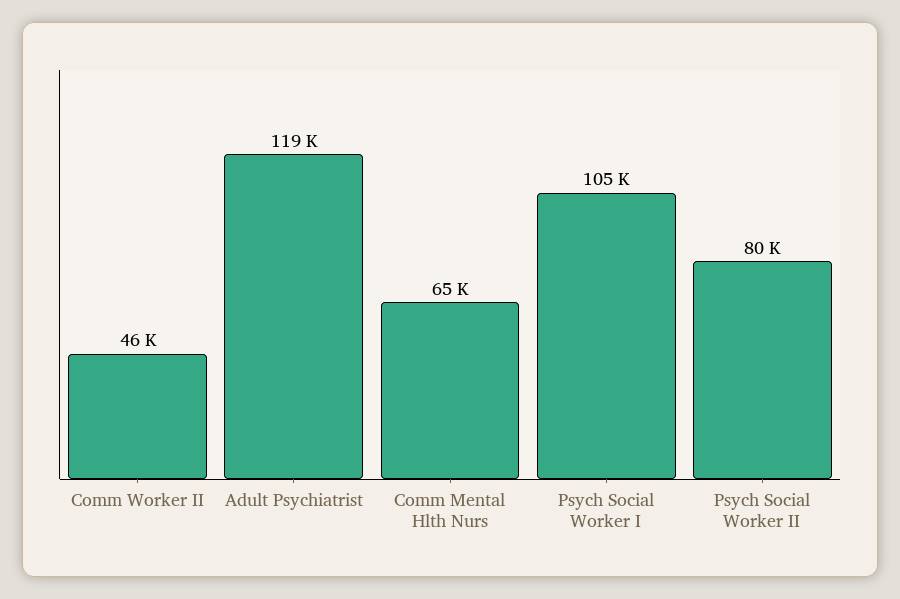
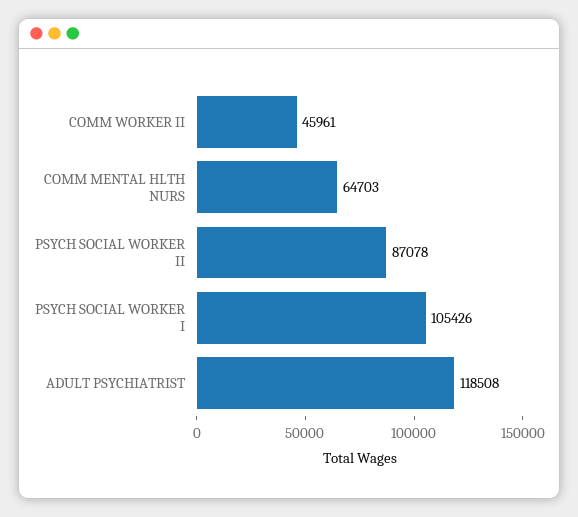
Psych Social Worker II: 80000 -> 87078

